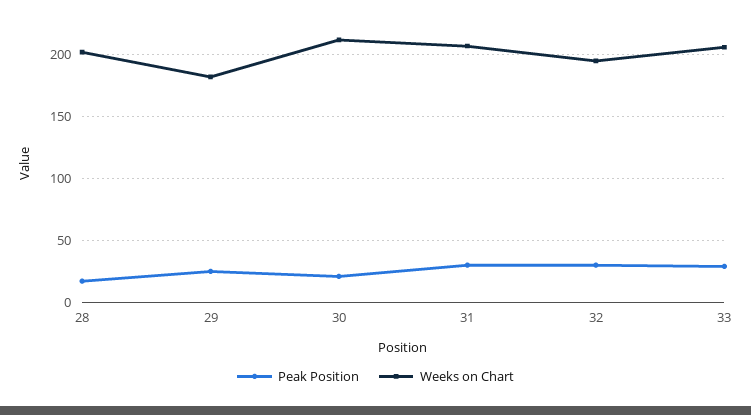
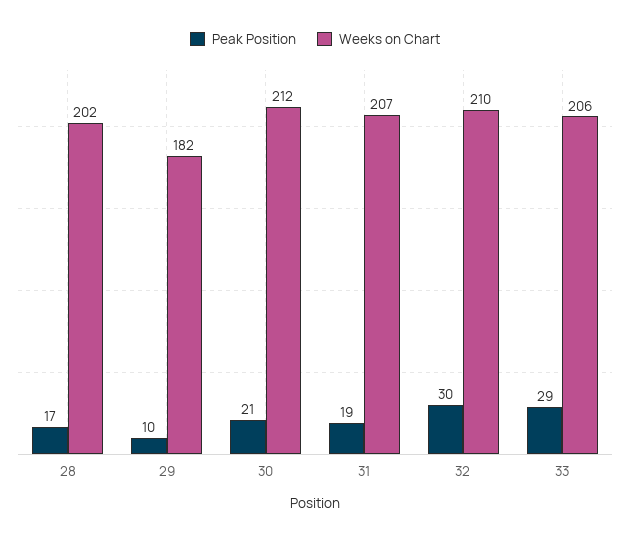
Peak Position, 29: 25 -> 10
Peak Position, 31: 30 -> 19
Weeks on Chart, 32: 195 -> 210

